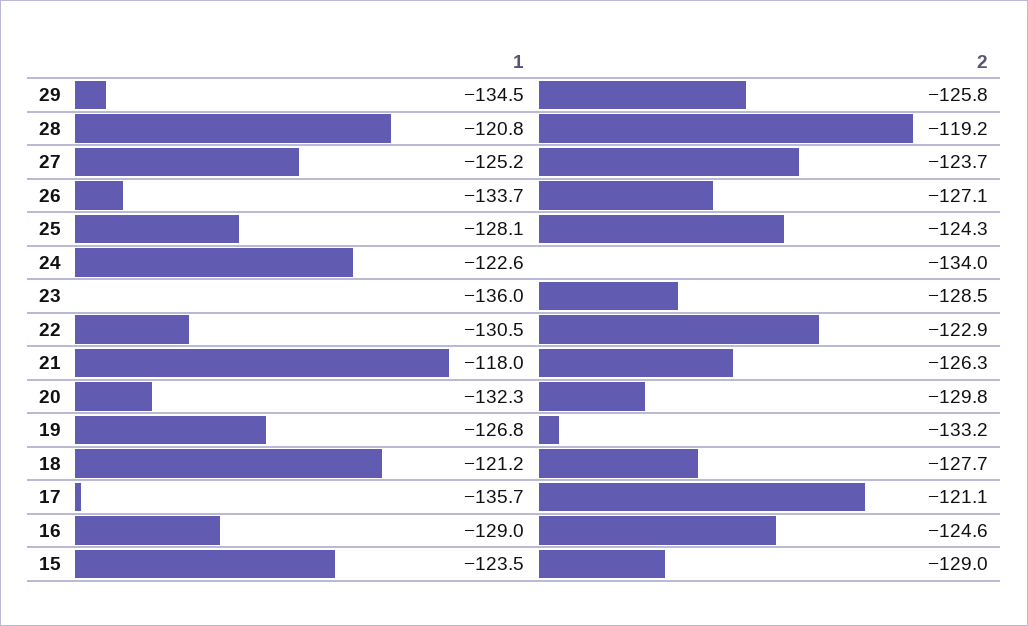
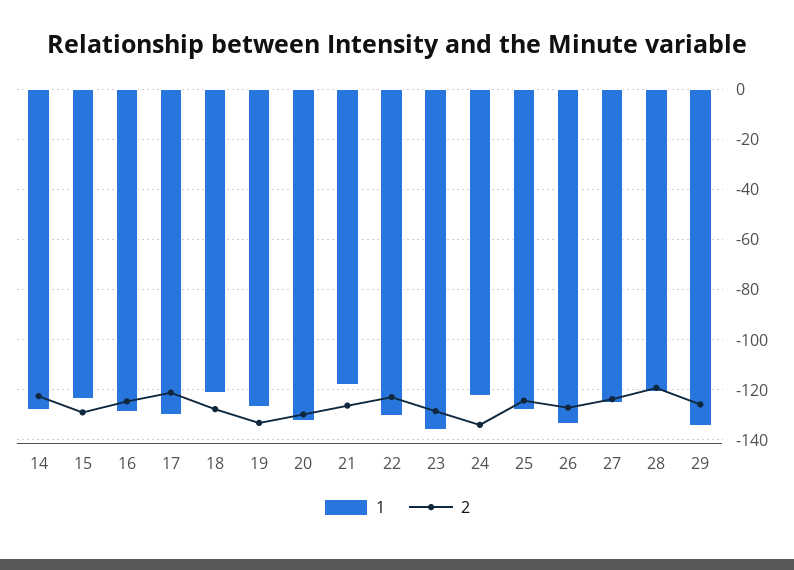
1, 17: -135.7 -> -130
1, 14: none -> -127.5
2, 14: none -> -122.5

